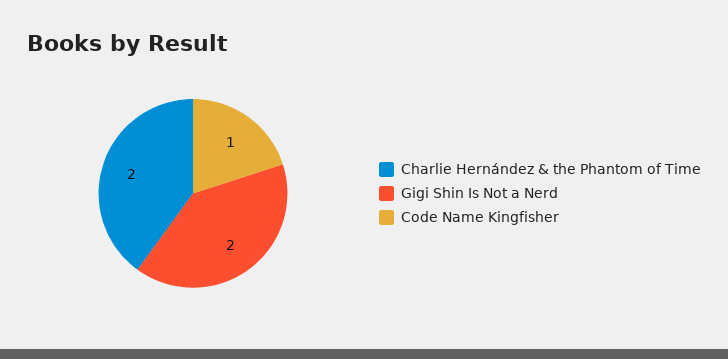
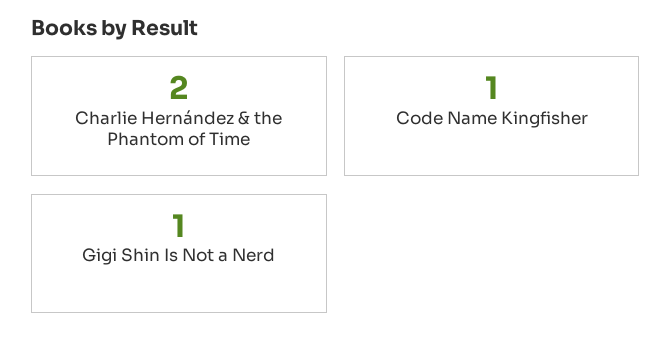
Gigi Shin Is Not a Nerd: 2 -> 1

